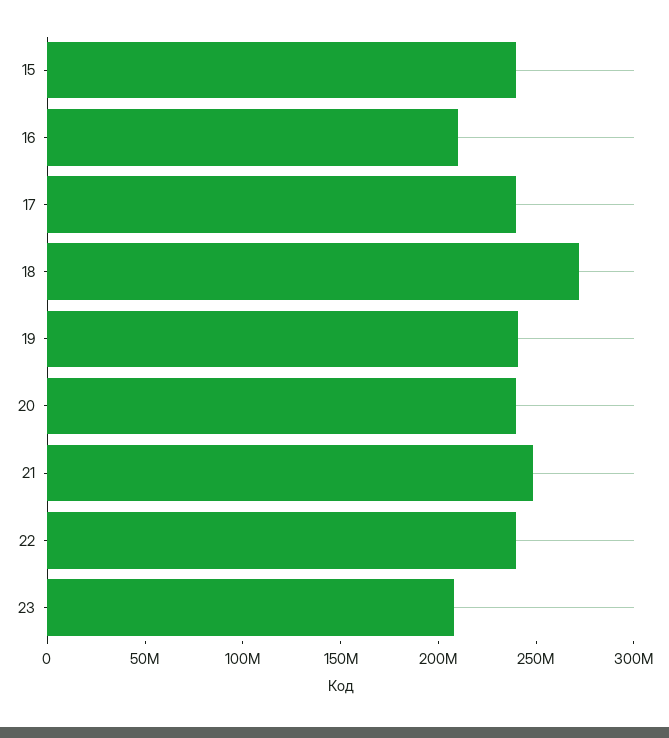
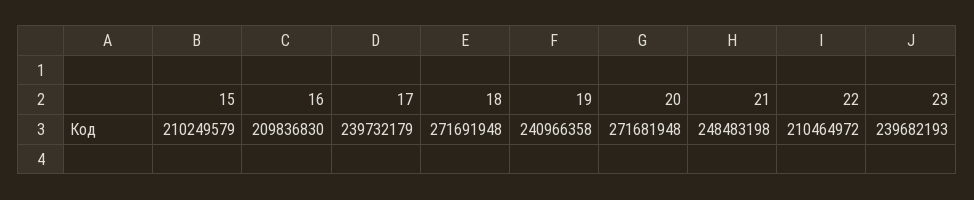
15: 240000000 -> 210249579
20: 240000000 -> 271681948
22: 240000000 -> 210464972
23: 210000000 -> 239682193

